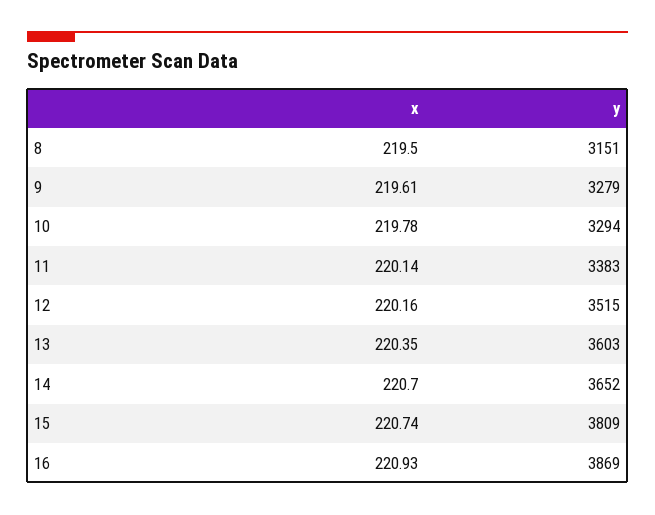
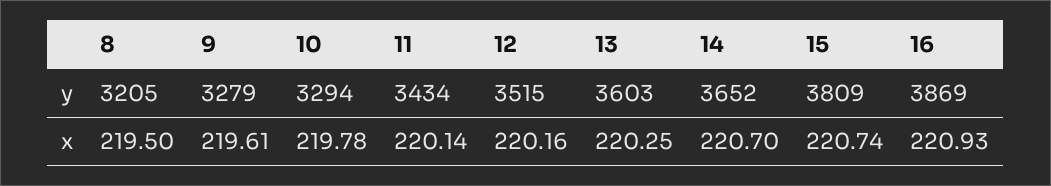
y, 8: 3151 -> 3205
y, 11: 3383 -> 3434
x, 13: 220.35 -> 220.25

